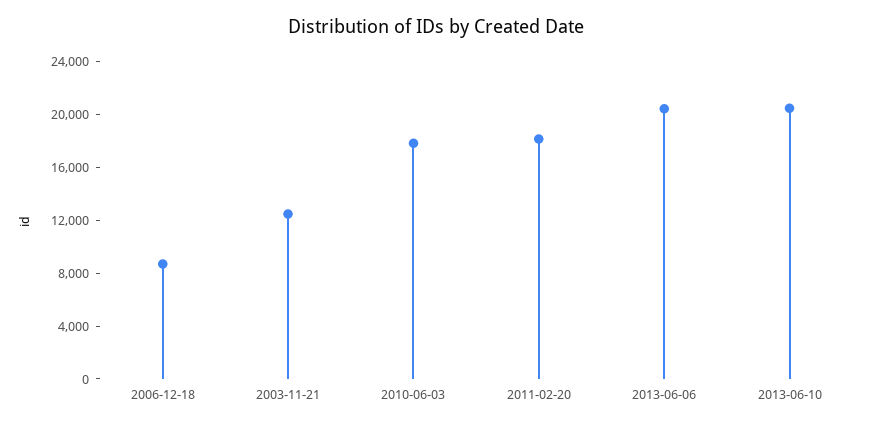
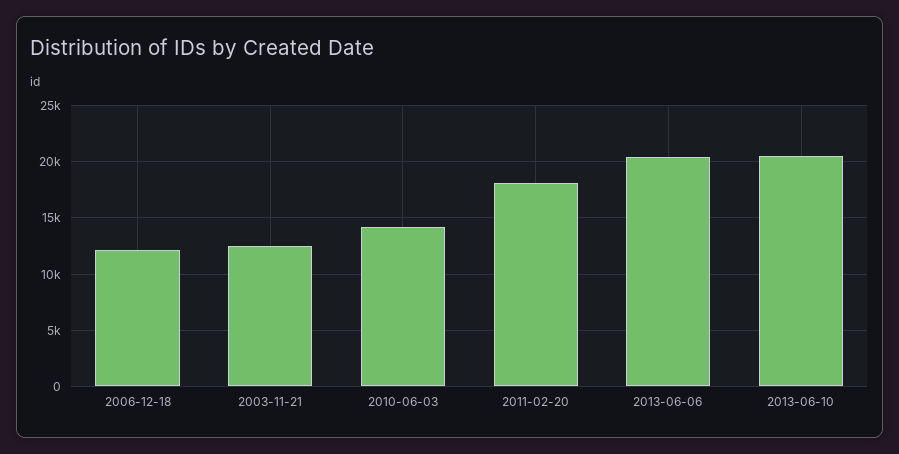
2006-12-18: 9000 -> 12000
2010-06-03: 18000 -> 14000

